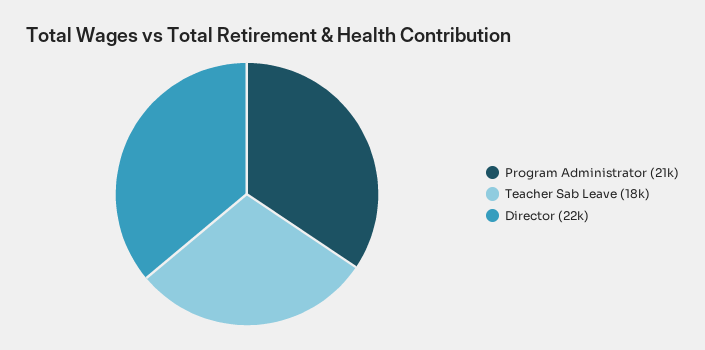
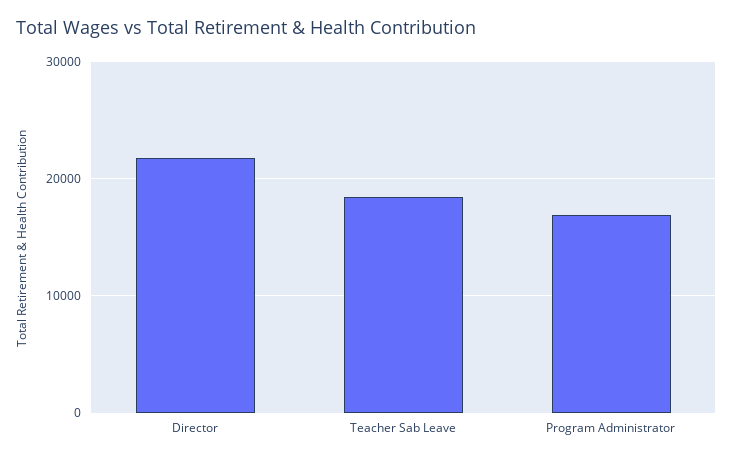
Program Administrator: 21000 -> 17000

